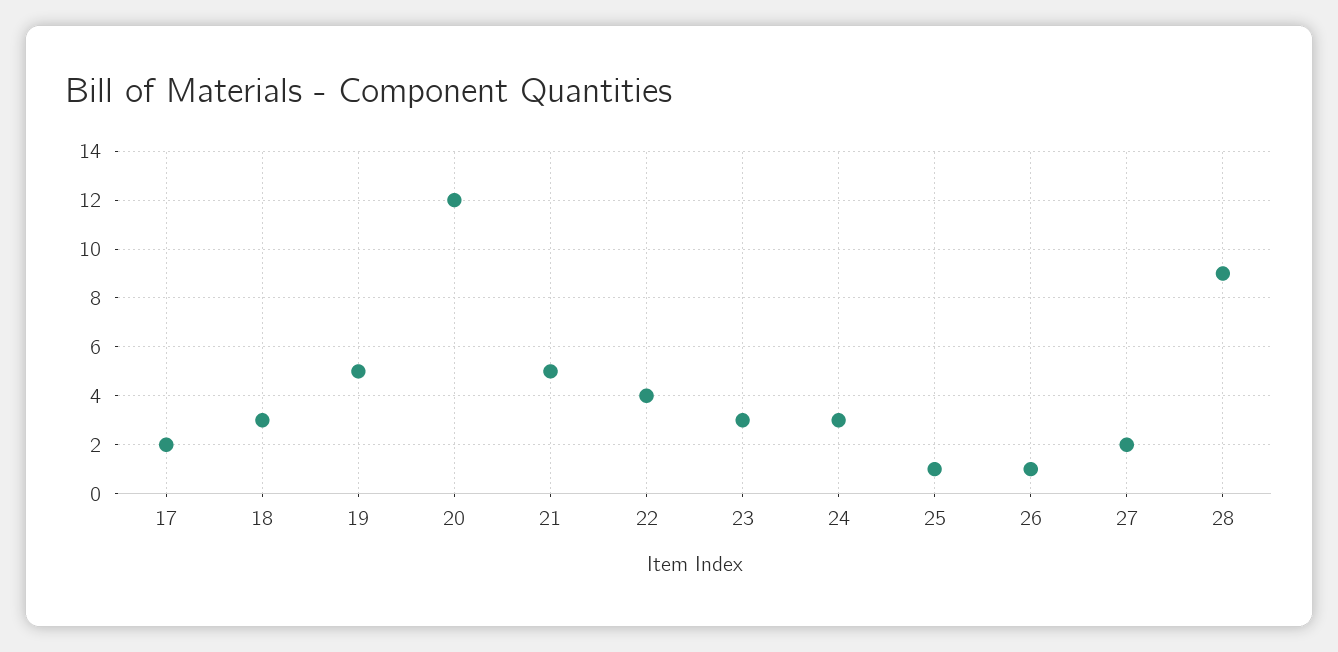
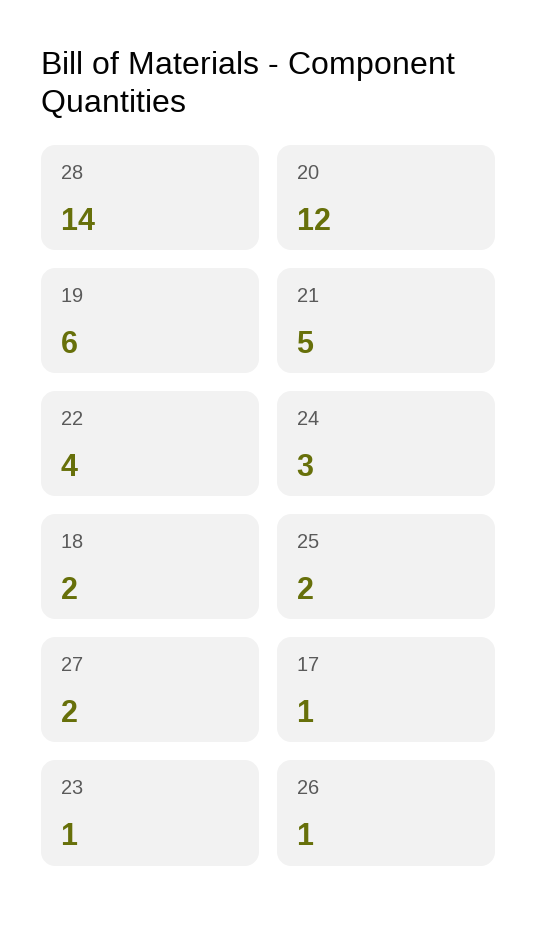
17: 2 -> 1
18: 3 -> 2
19: 5 -> 6
23: 3 -> 1
25: 1 -> 2
28: 9 -> 14

